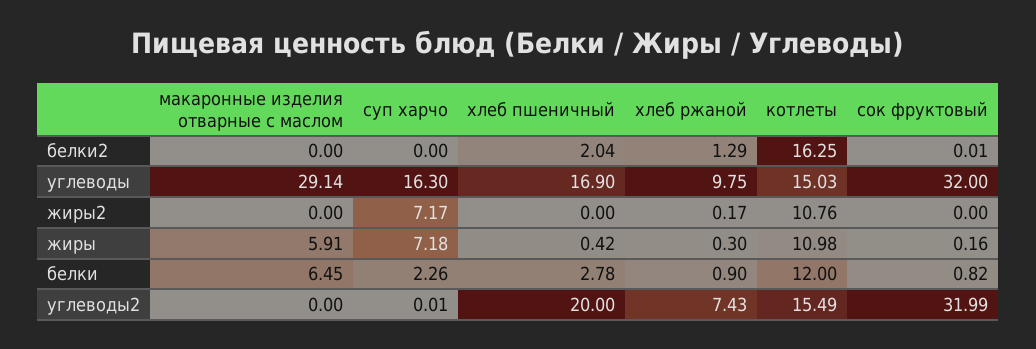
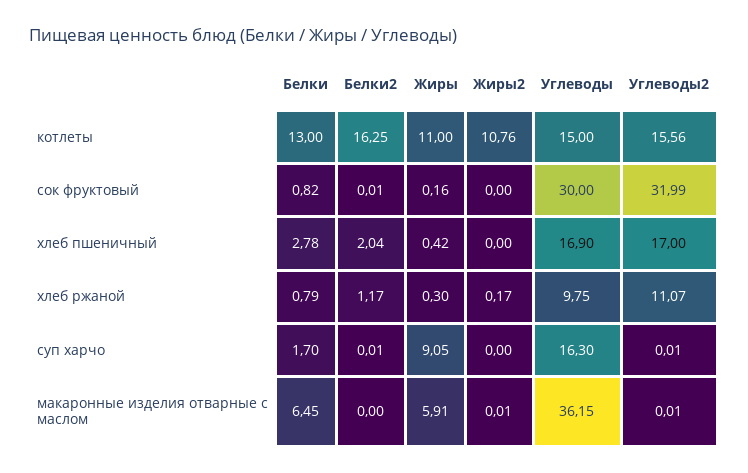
суп харчо, белки2: 0 -> 0.01
хлеб ржаной, белки2: 1.29 -> 1.17
макаронные изделия отварные с маслом, углеводы: 29.14 -> 36.15
котлеты, углеводы: 15.03 -> 15
сок фруктовый, углеводы: 32 -> 30
макаронные изделия отварные с маслом, жиры2: 0 -> 0.01
суп харчо, жиры2: 7.17 -> 0
суп харчо, жиры: 7.18 -> 9.05
котлеты, жиры: 10.98 -> 11
суп харчо, белки: 2.26 -> 1.7
хлеб ржаной, белки: 0.9 -> 0.79
котлеты, белки: 12 -> 13
макаронные изделия отварные с маслом, углеводы2: 0 -> 0.01
хлеб пшеничный, углеводы2: 20 -> 17
хлеб ржаной, углеводы2: 7.43 -> 11.07
котлеты, углеводы2: 15.49 -> 15.56

